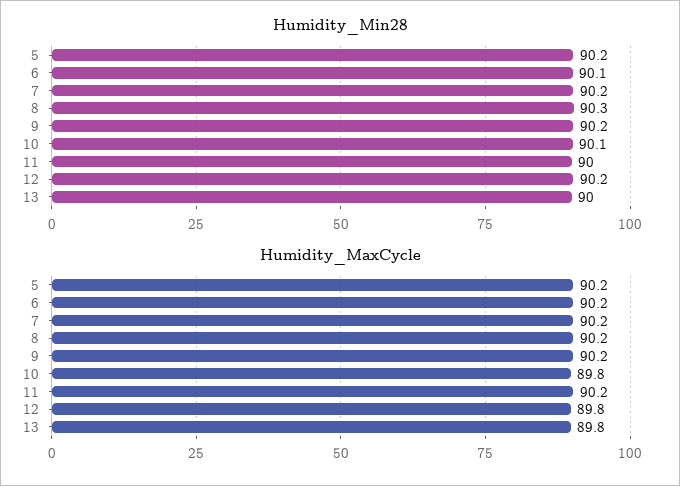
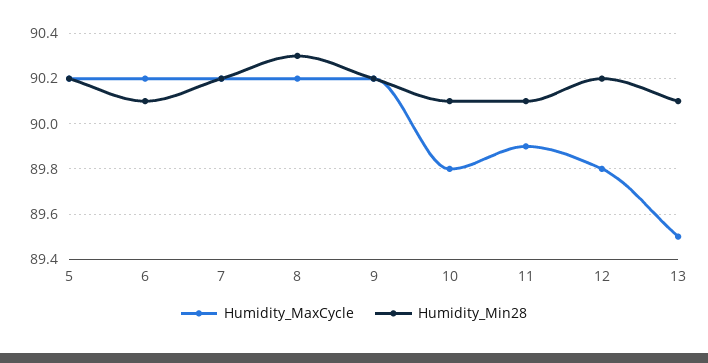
Humidity_Min28, 11: 90 -> 90.1
Humidity_Min28, 13: 90 -> 90.1
Humidity_MaxCycle, 11: 90.2 -> 89.9
Humidity_MaxCycle, 13: 89.8 -> 89.5

